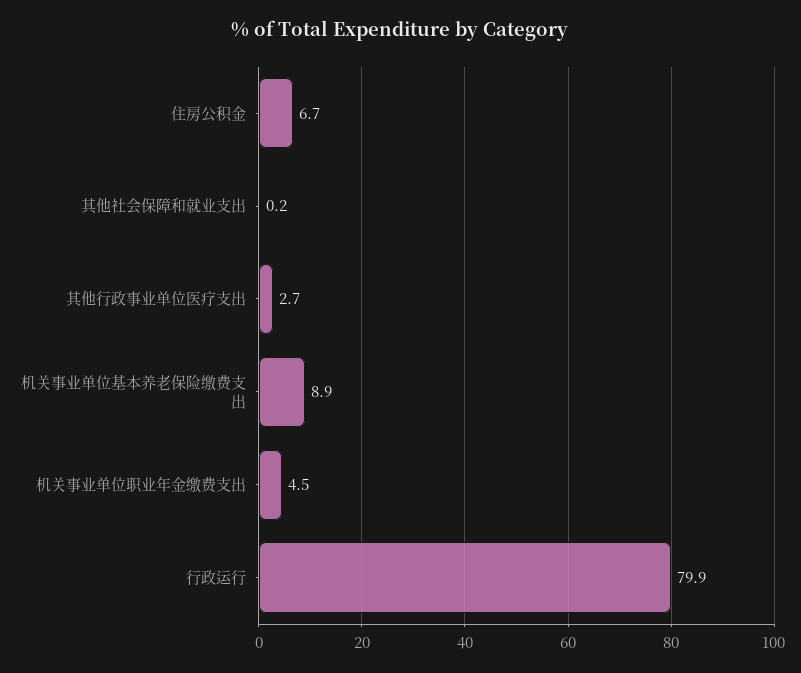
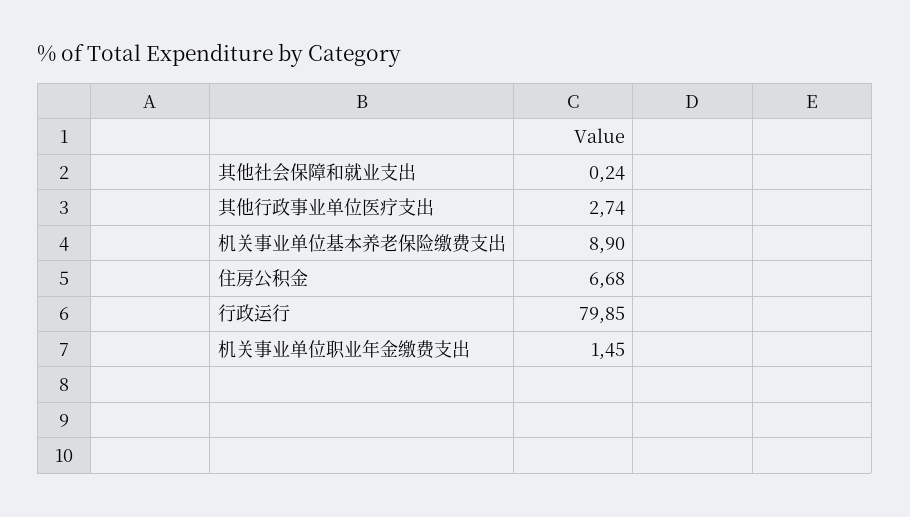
机关事业单位职业年金缴费支出: 4.5 -> 1.45

